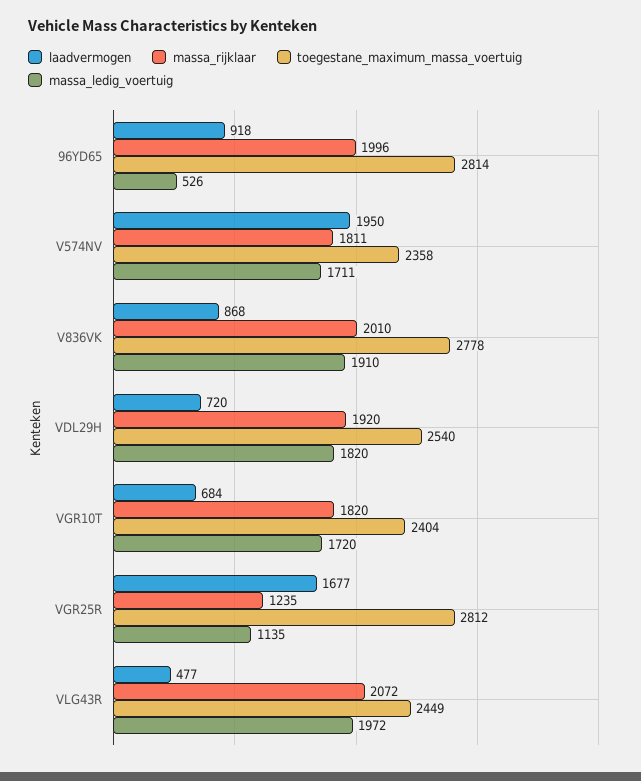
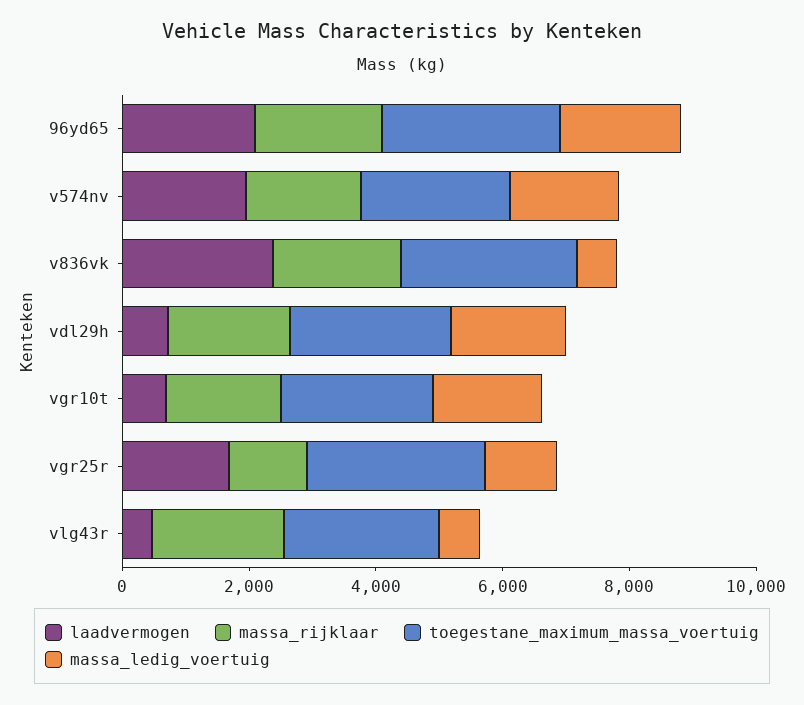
laadvermogen, 96YD65: 918 -> 2000
massa_ledig_voertuig, 96YD65: 526 -> 2000
laadvermogen, V836VK: 868 -> 2500
massa_ledig_voertuig, V836VK: 1910 -> 500
massa_ledig_voertuig, VLG43R: 1972 -> 500

